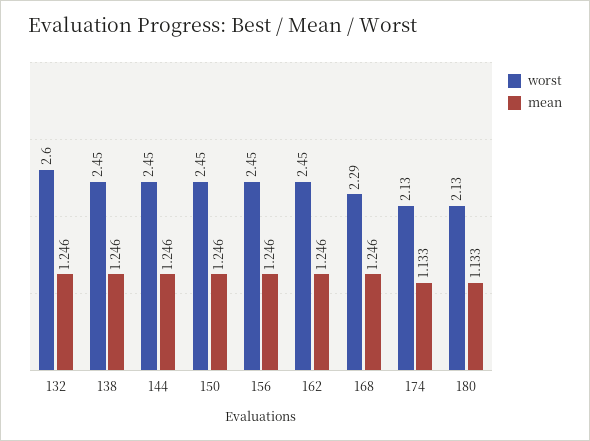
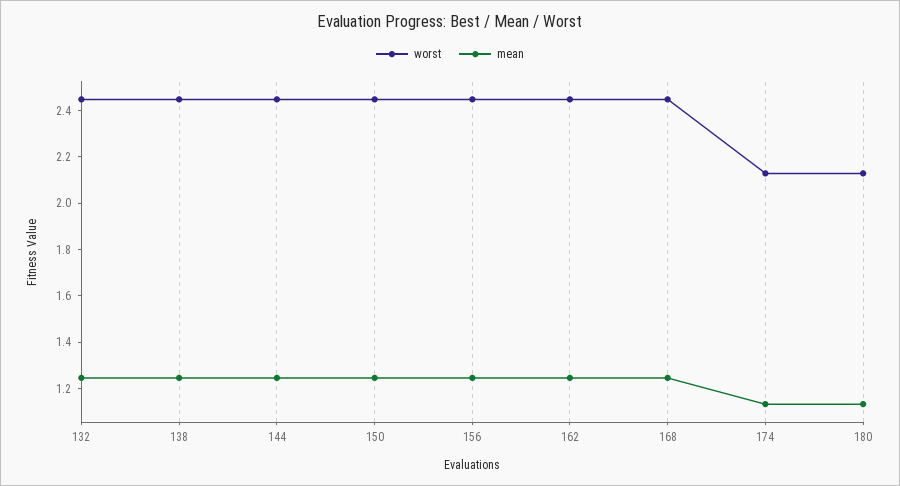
worst, 132: 2.6 -> 2.45
worst, 168: 2.29 -> 2.45

